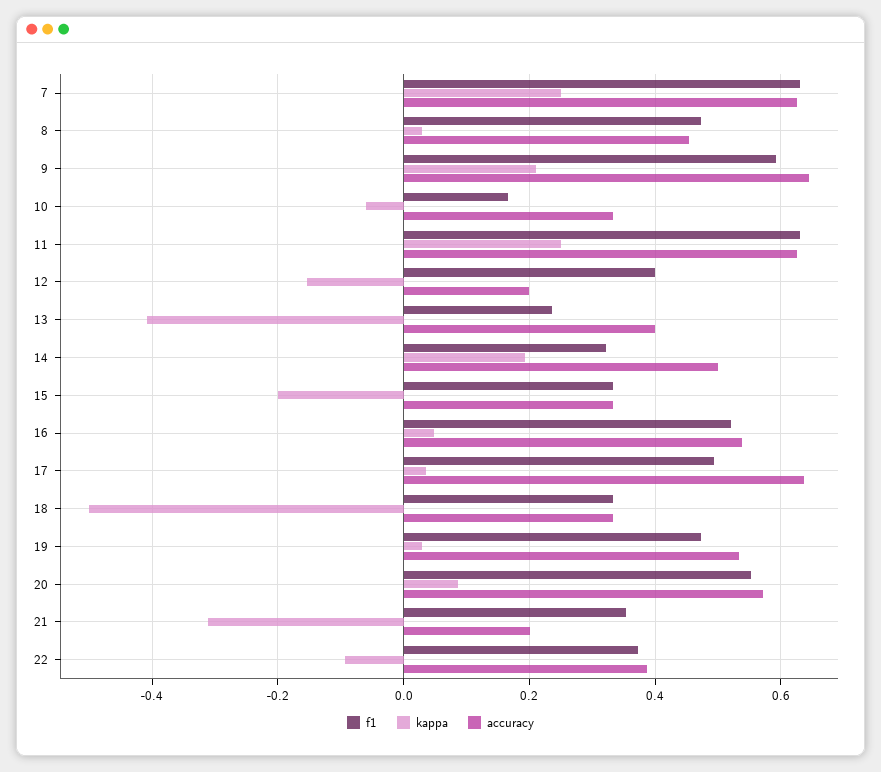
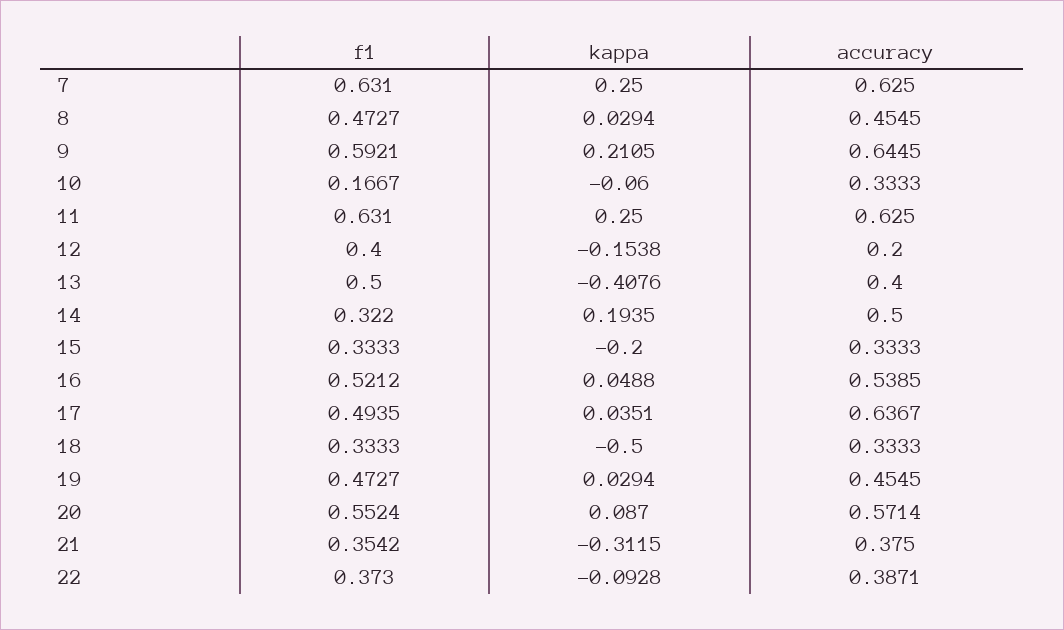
f1, 13: 0.24 -> 0.5
accuracy, 19: 0.54 -> 0.4545
accuracy, 21: 0.2 -> 0.375

